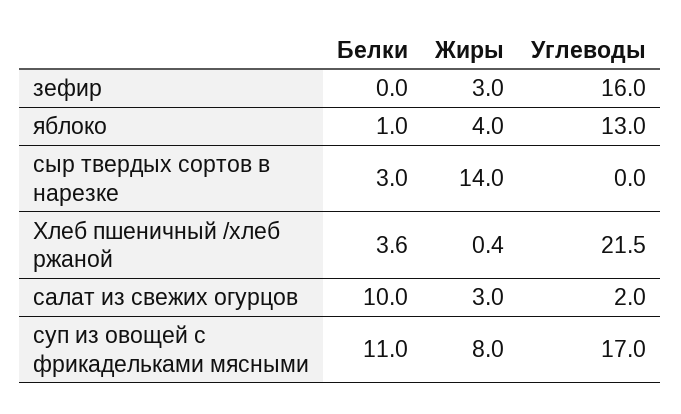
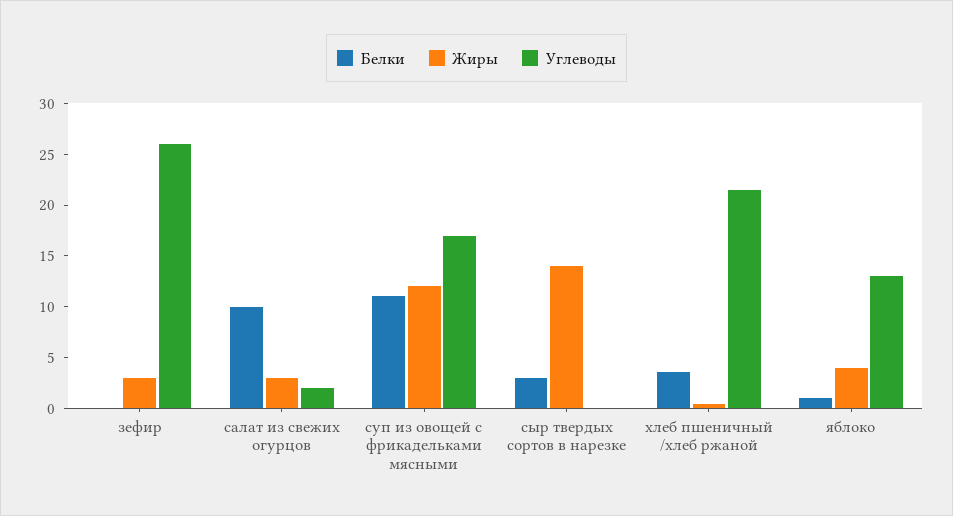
Углеводы, зефир: 16 -> 26
Жиры, суп из овощей с фрикадельками мясными: 8 -> 12

